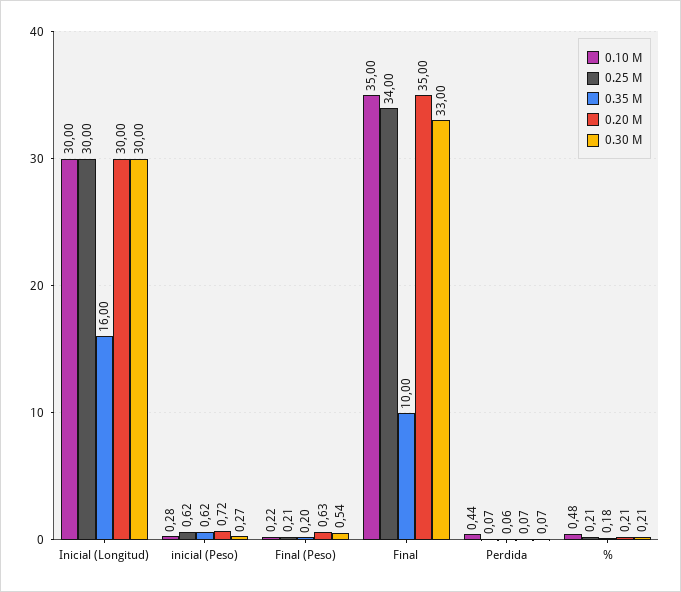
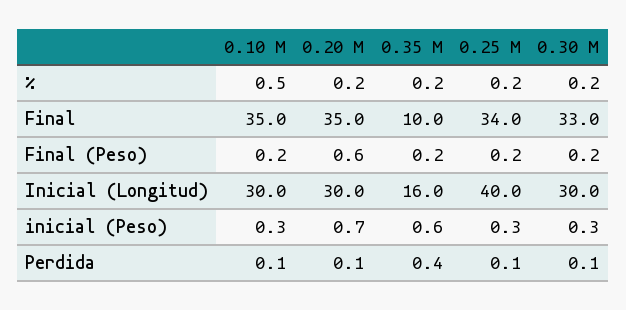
0.25 M, Inicial (Longitud): 30 -> 40
0.25 M, inicial (Peso): 0.62 -> 0.3
0.30 M, Final (Peso): 0.54 -> 0.2
0.10 M, Perdida: 0.44 -> 0.1
0.35 M, Perdida: 0.06 -> 0.4

